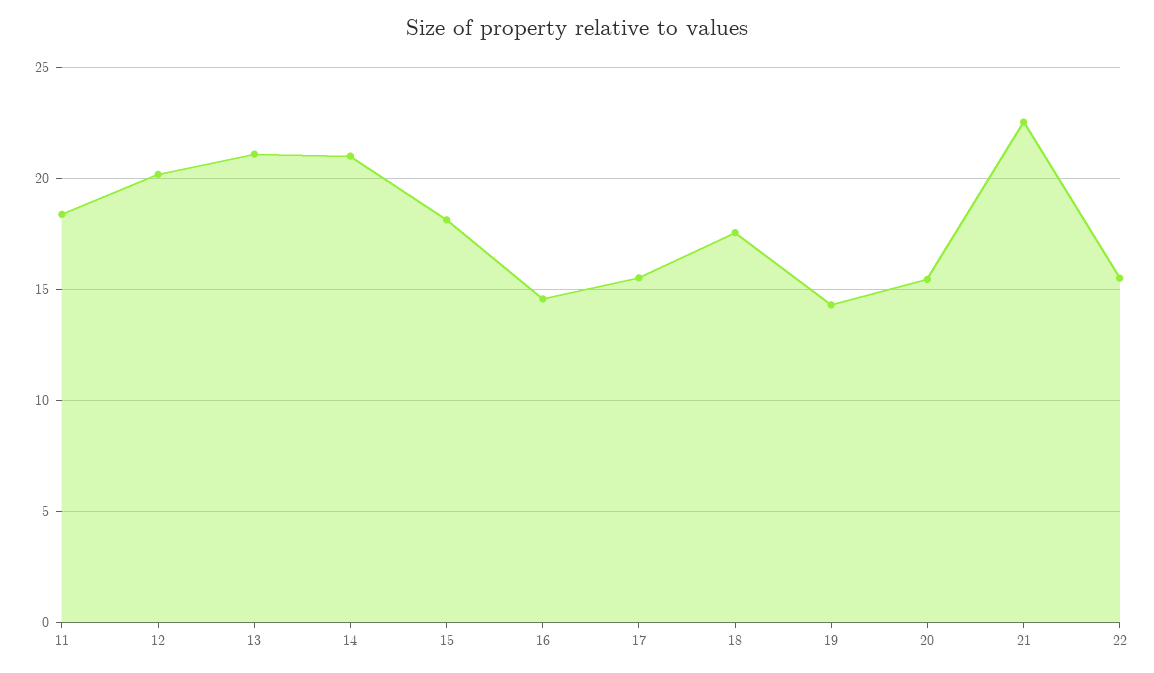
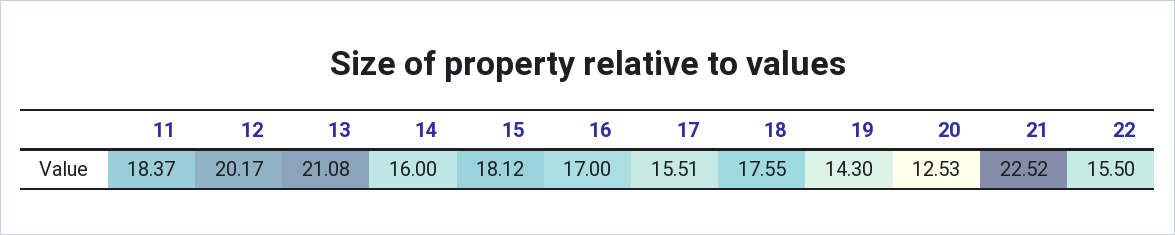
14: 21 -> 16
16: 14.5 -> 17
20: 15.5 -> 12.53

